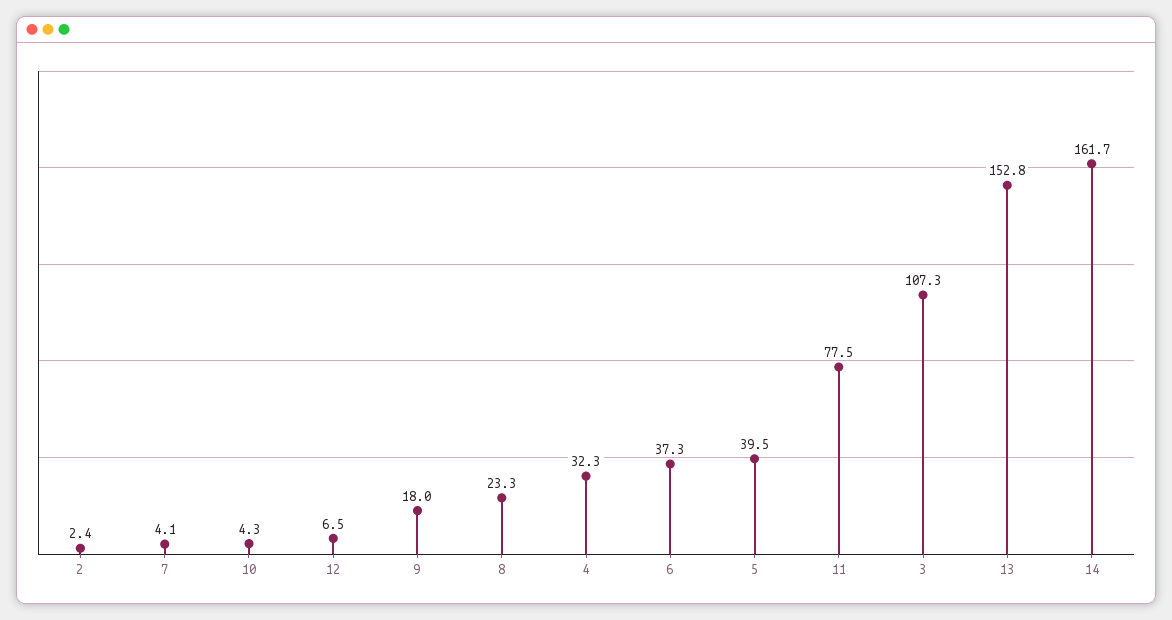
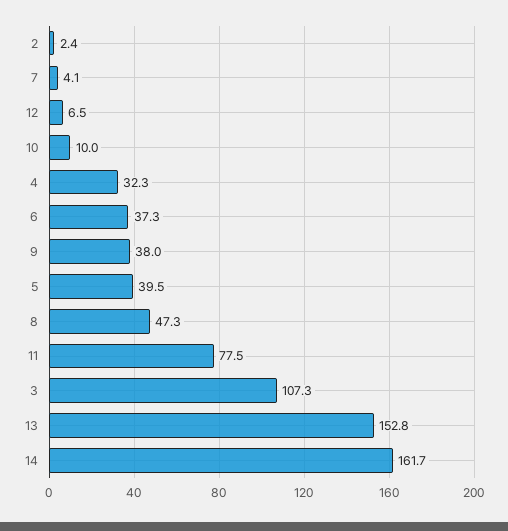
10: 4.3 -> 10
9: 18 -> 38
8: 23.3 -> 47.3

